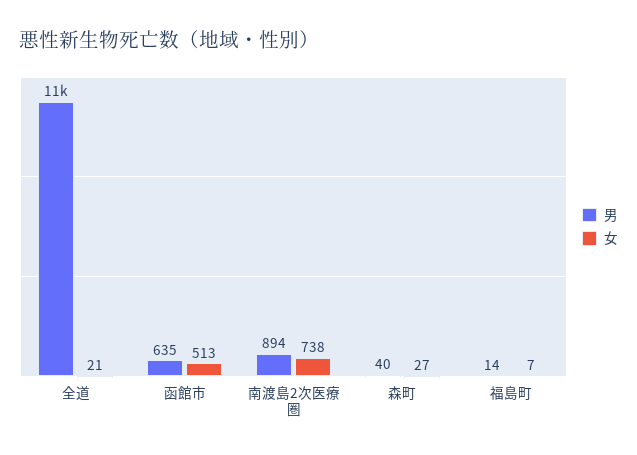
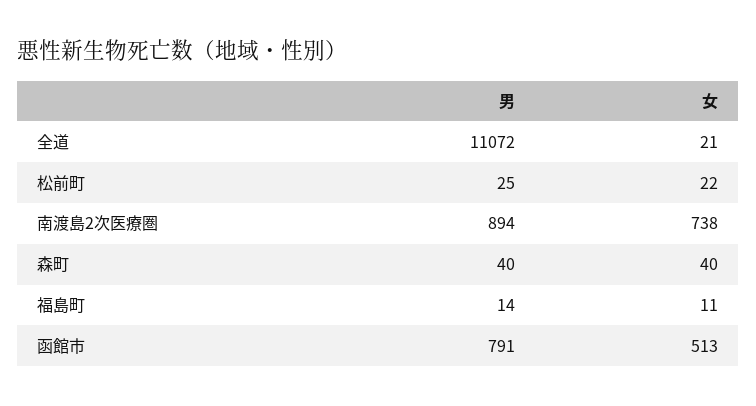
男, 函館市: 635 -> 791
女, 森町: 27 -> 40
女, 福島町: 7 -> 11
男, 松前町: none -> 25
女, 松前町: none -> 22

